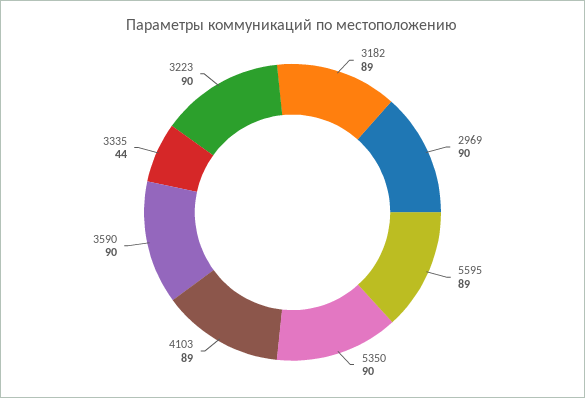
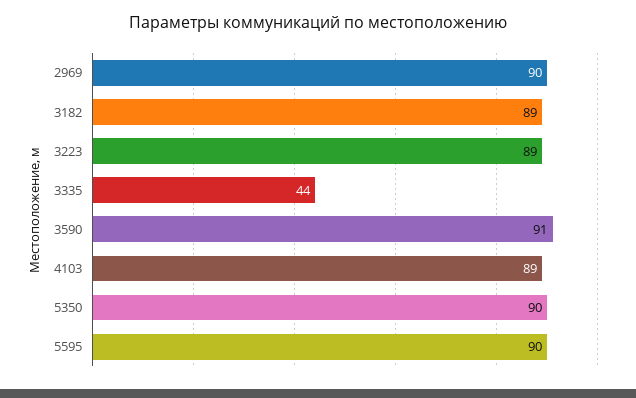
5595: 89 -> 90
3590: 90 -> 91
3223: 90 -> 89

